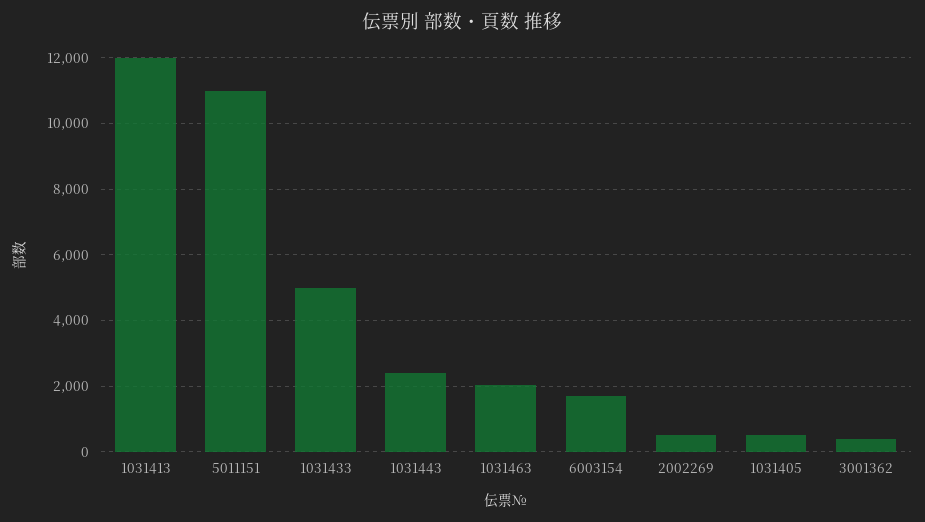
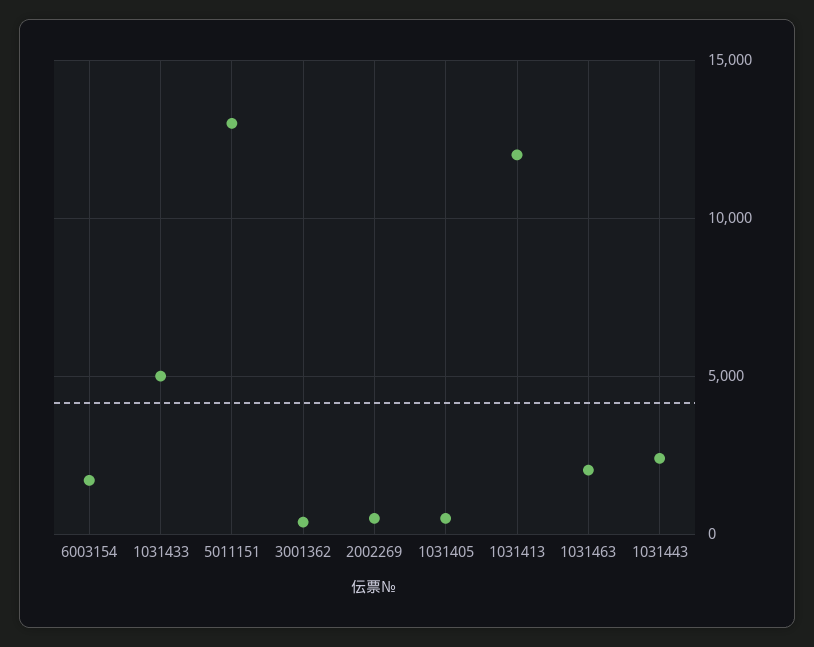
5011151: 11000 -> 13000

